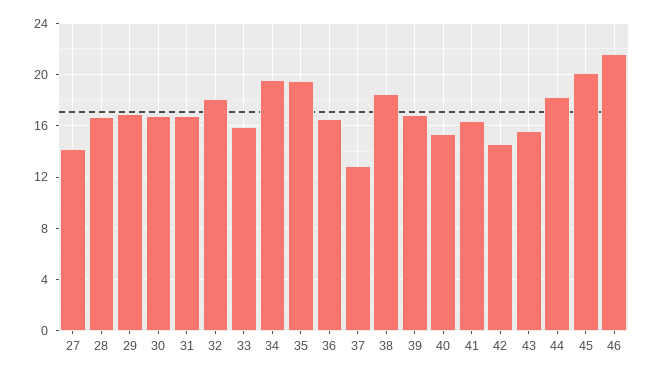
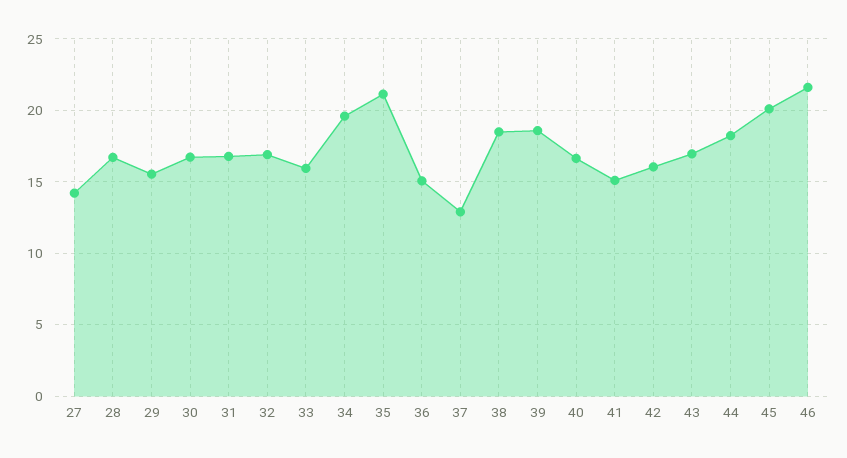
29: 17 -> 15.5
32: 18 -> 17
35: 19.5 -> 21
36: 16.5 -> 15
39: 17 -> 18.5
40: 15.5 -> 16.5
41: 16.5 -> 15
42: 14.5 -> 16
43: 15.5 -> 17

